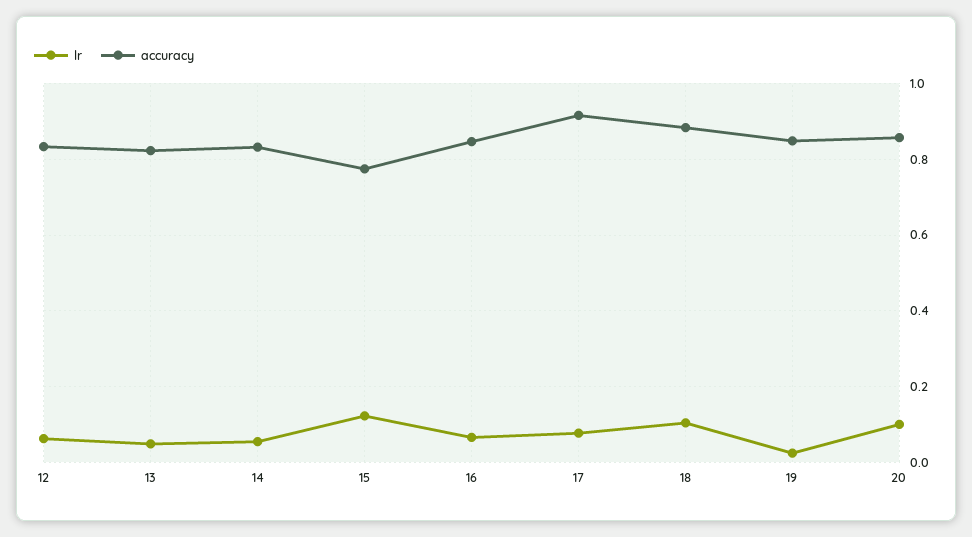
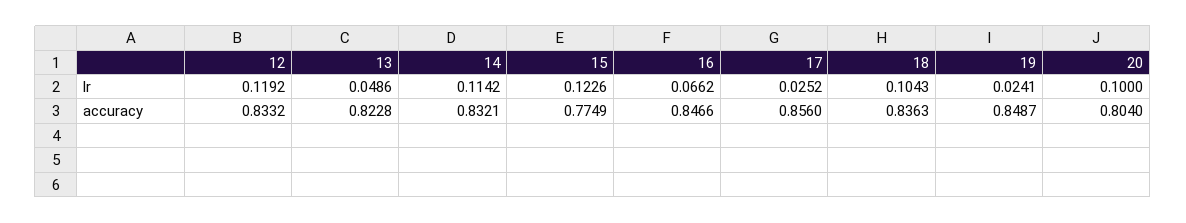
lr, 12: 0.06 -> 0.1192
lr, 14: 0.06 -> 0.1142
lr, 17: 0.08 -> 0.0252
accuracy, 17: 0.92 -> 0.856
accuracy, 18: 0.88 -> 0.8363
accuracy, 20: 0.86 -> 0.804

